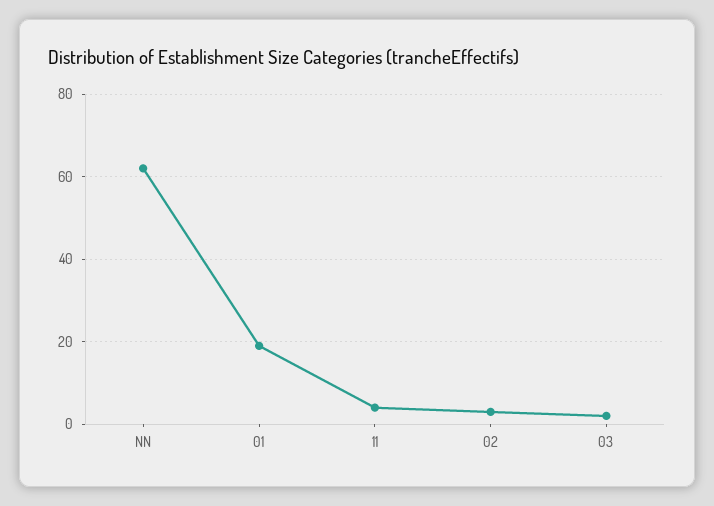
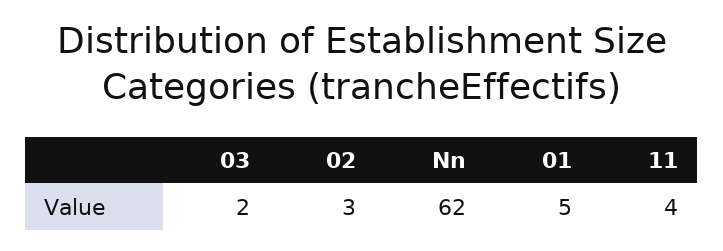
01: 20 -> 5

